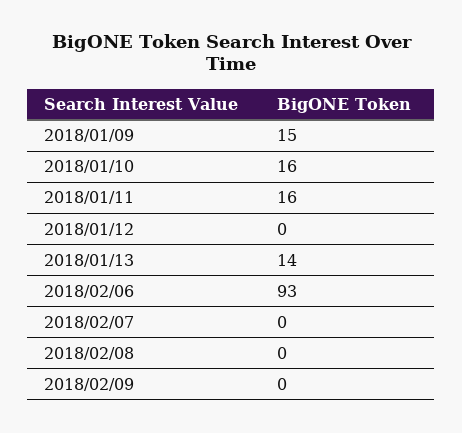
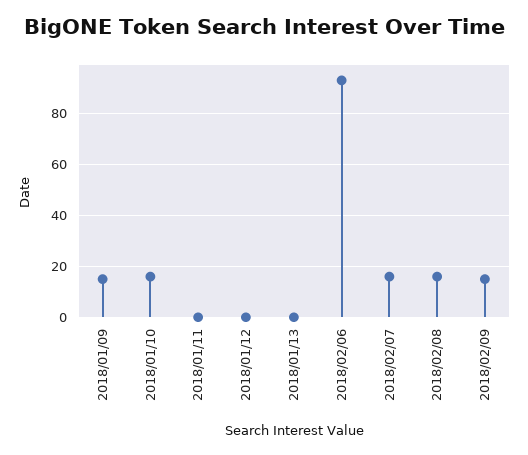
2018/01/11: 16 -> 0
2018/01/13: 14 -> 0
2018/02/07: 0 -> 15
2018/02/08: 0 -> 15
2018/02/09: 0 -> 15

